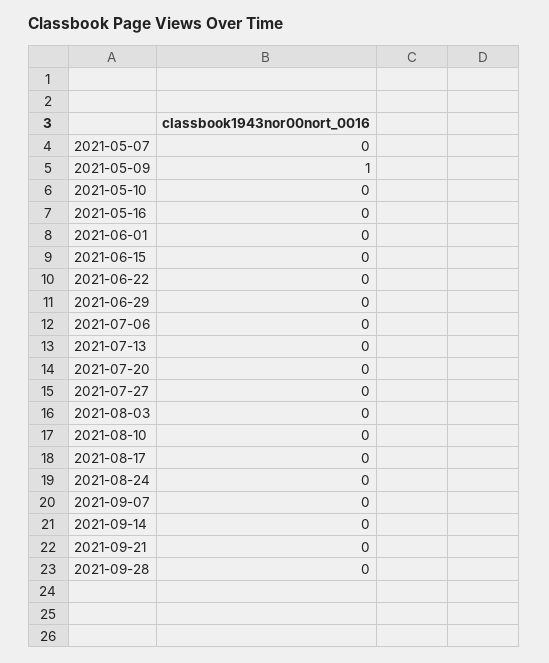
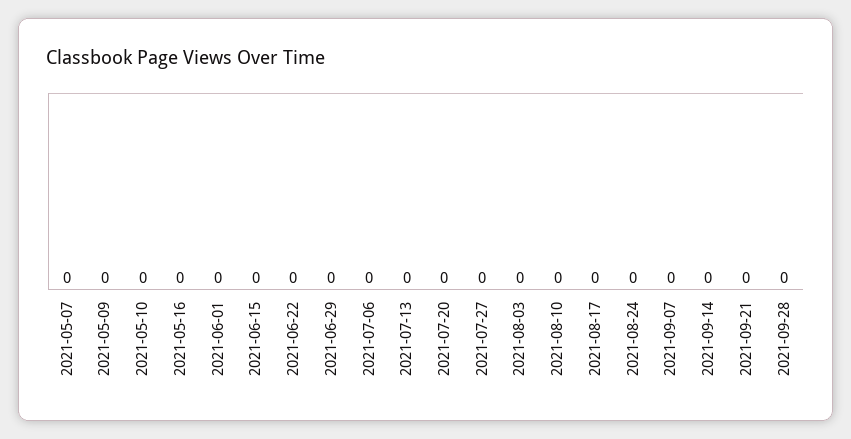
2021-05-09: 1 -> 0

